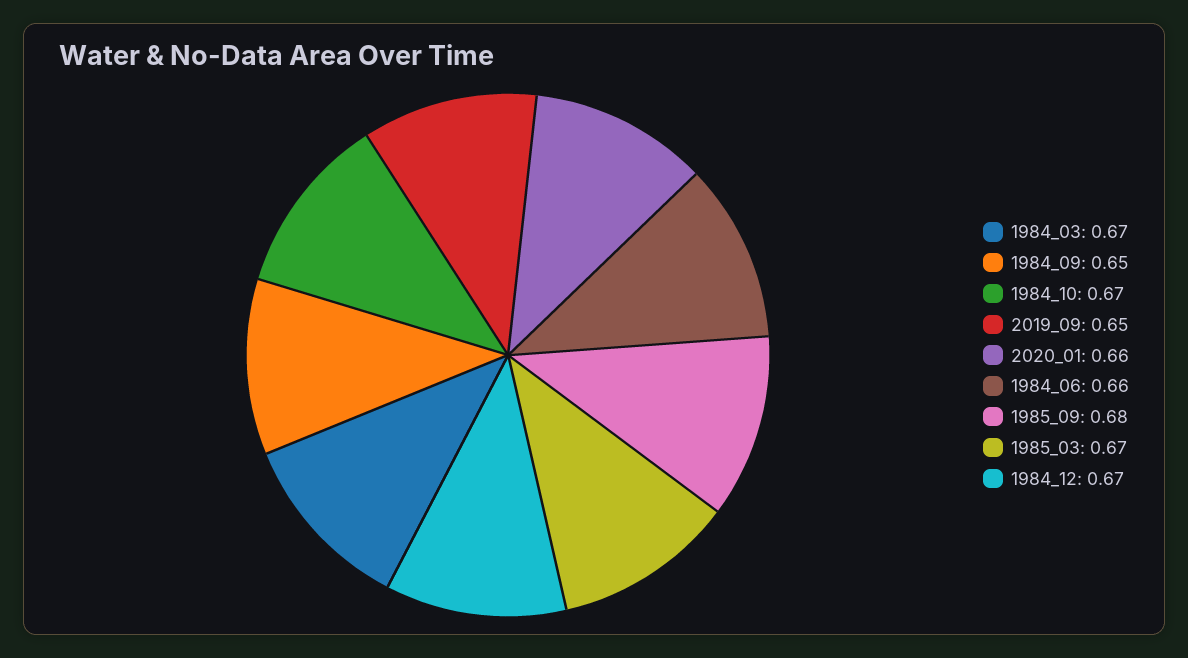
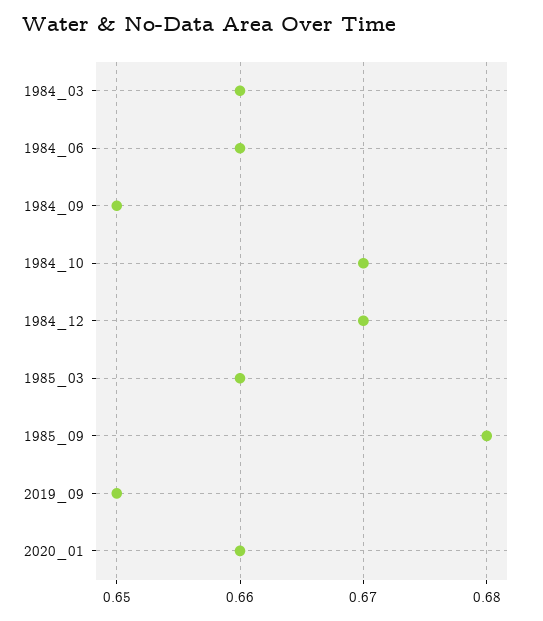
1984_03: 0.67 -> 0.66
1985_03: 0.67 -> 0.66

